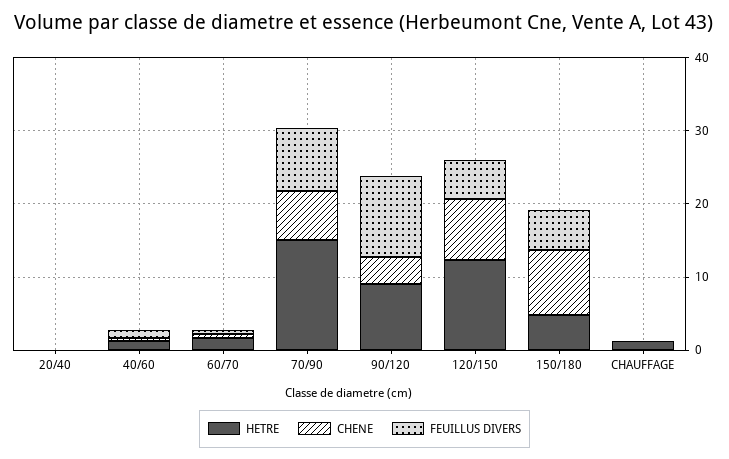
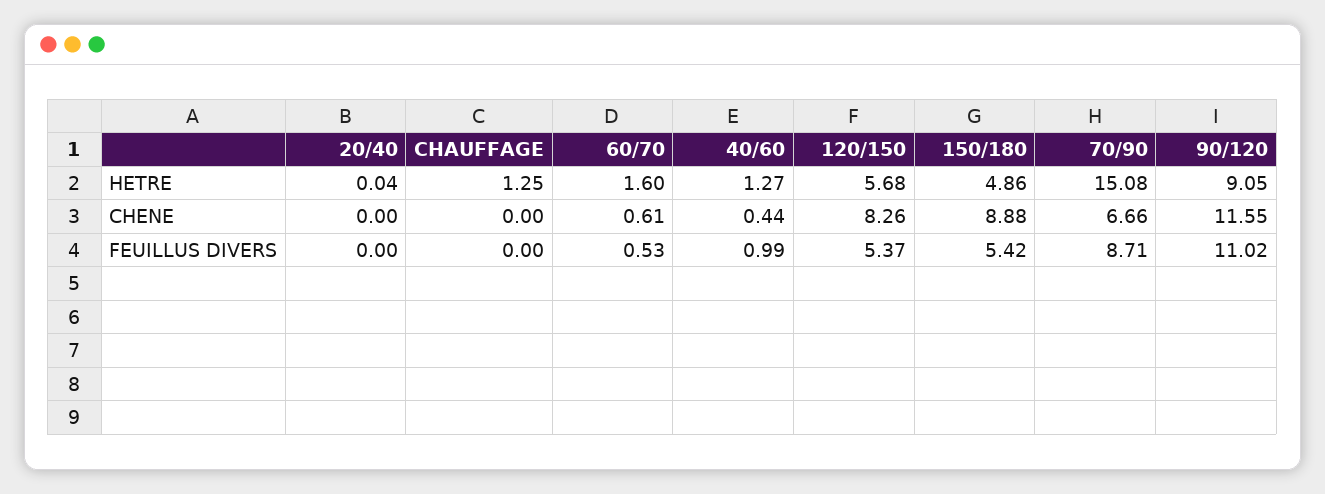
CHENE, 90/120: 4 -> 11.55
HETRE, 120/150: 12 -> 5.68

